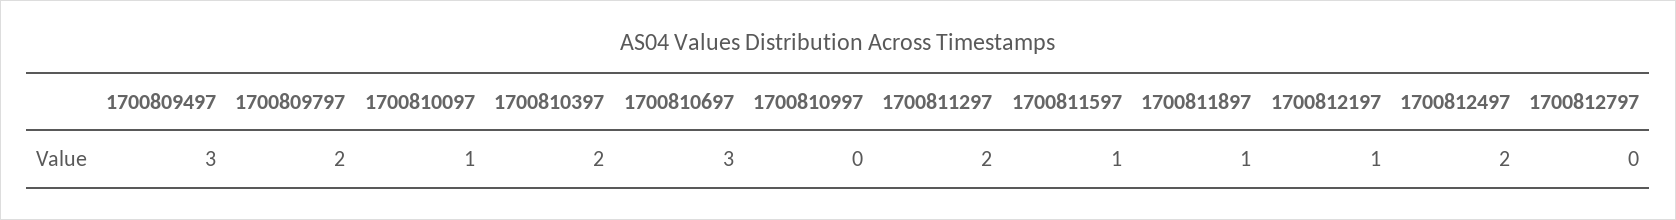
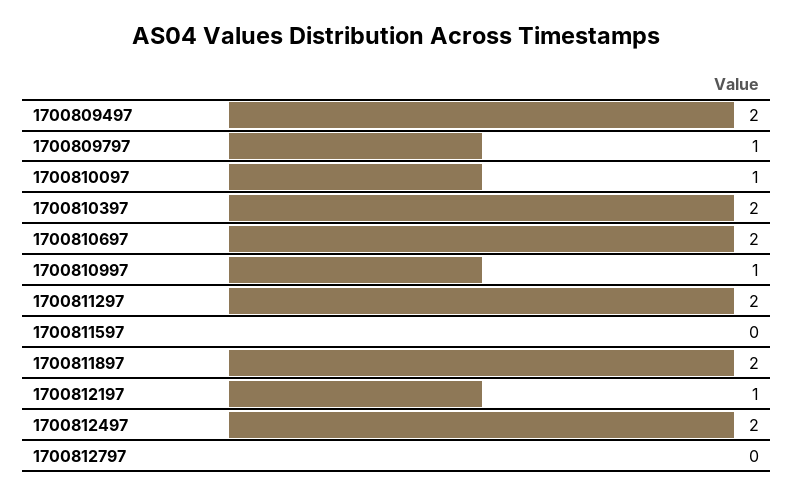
1700809497: 3 -> 2
1700809797: 2 -> 1
1700810697: 3 -> 2
1700810997: 0 -> 1
1700811597: 1 -> 0
1700811897: 1 -> 2

